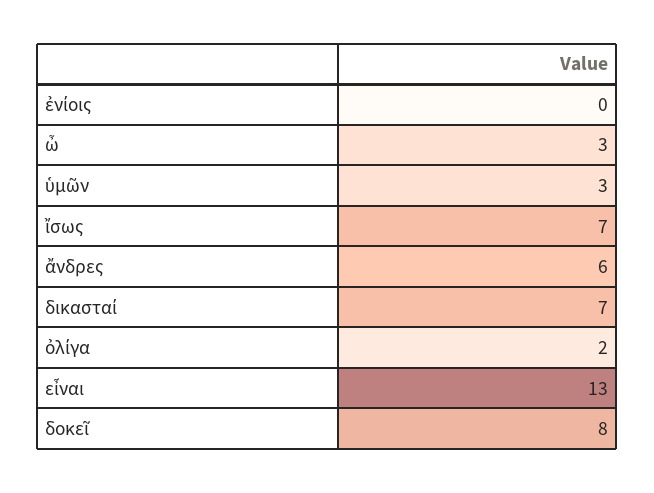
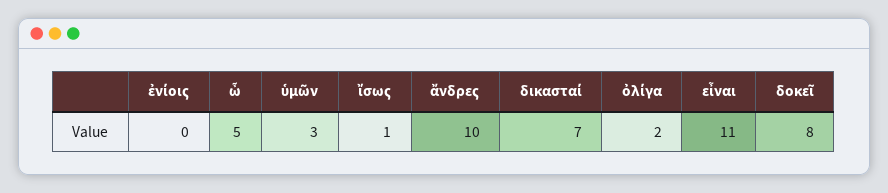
ὦ: 3 -> 5
ἴσως: 7 -> 1
ἄνδρες: 6 -> 10
εἶναι: 13 -> 11

